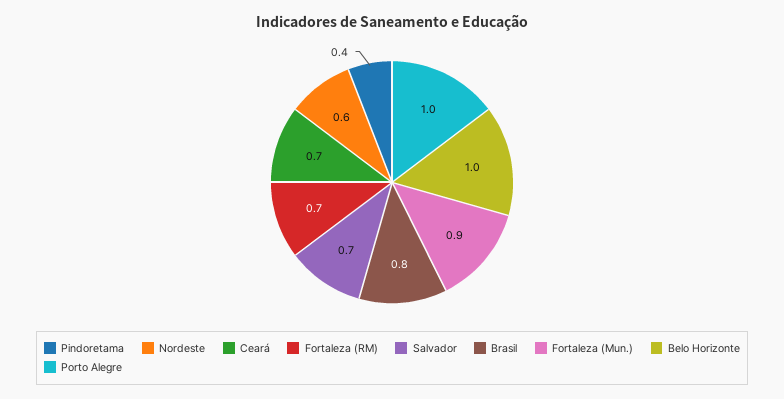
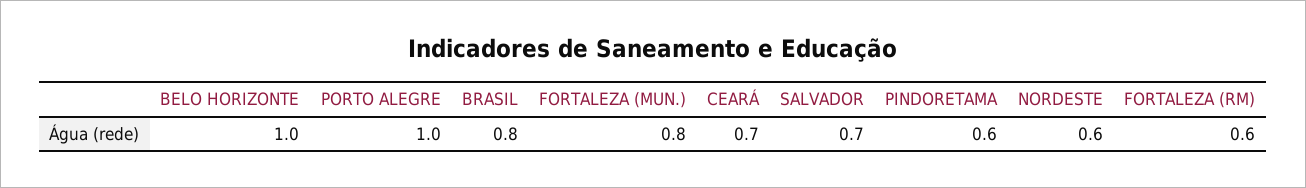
Pindoretama: 0.4 -> 0.6
Fortaleza (RM): 0.7 -> 0.6
Fortaleza (Mun.): 0.9 -> 0.8

